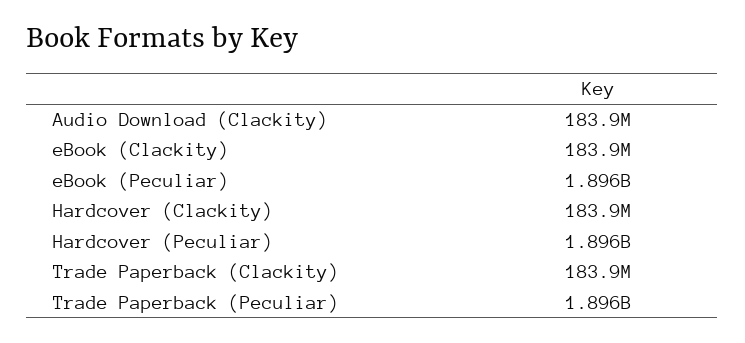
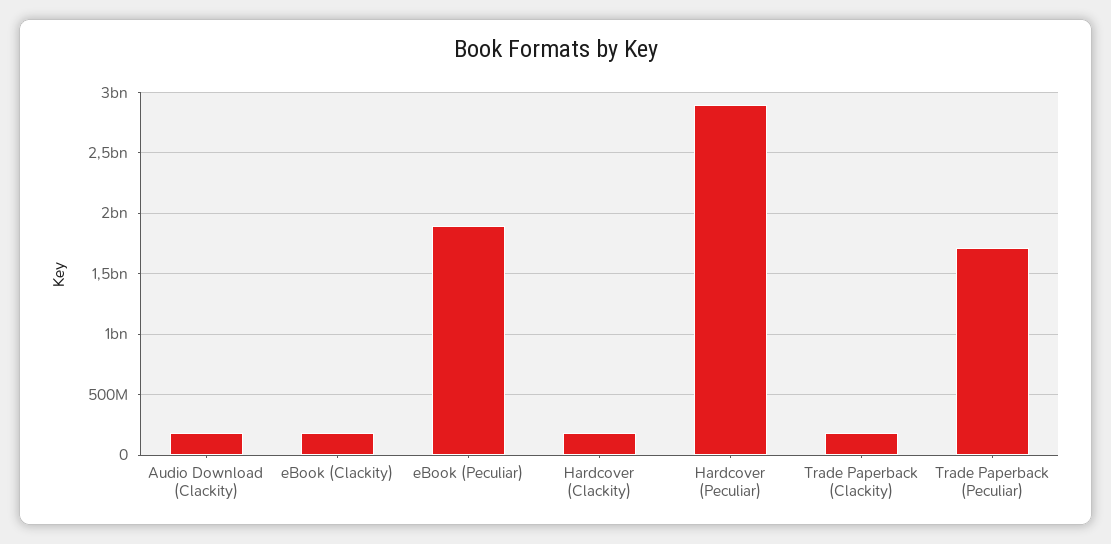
Hardcover (Peculiar): 1896000000 -> 2900000000
Trade Paperback (Peculiar): 1896000000 -> 1700000000

